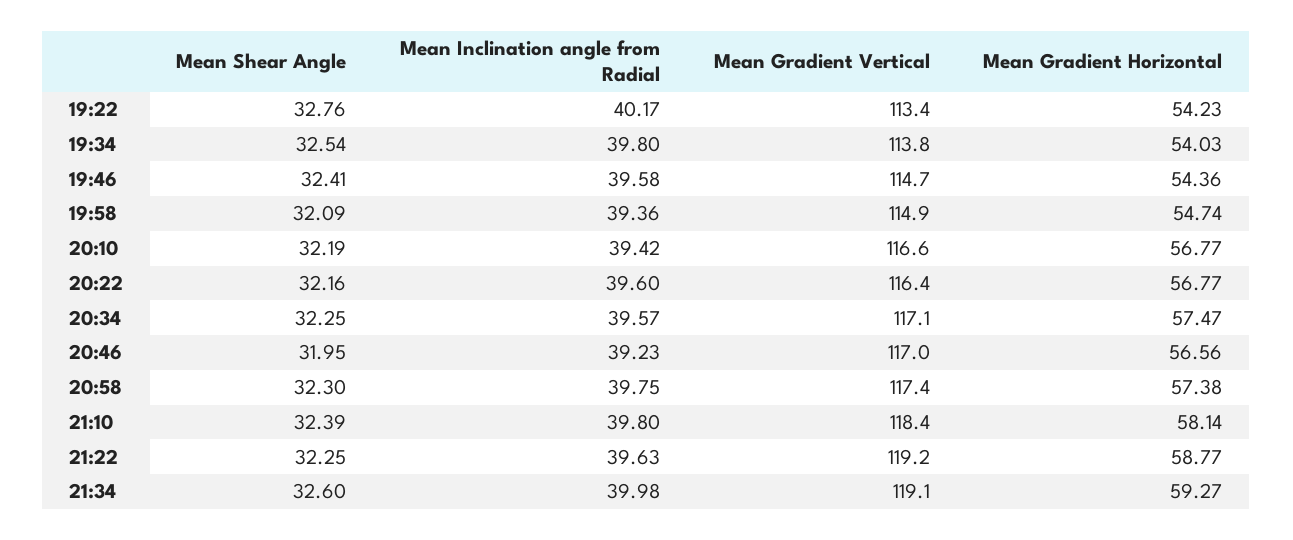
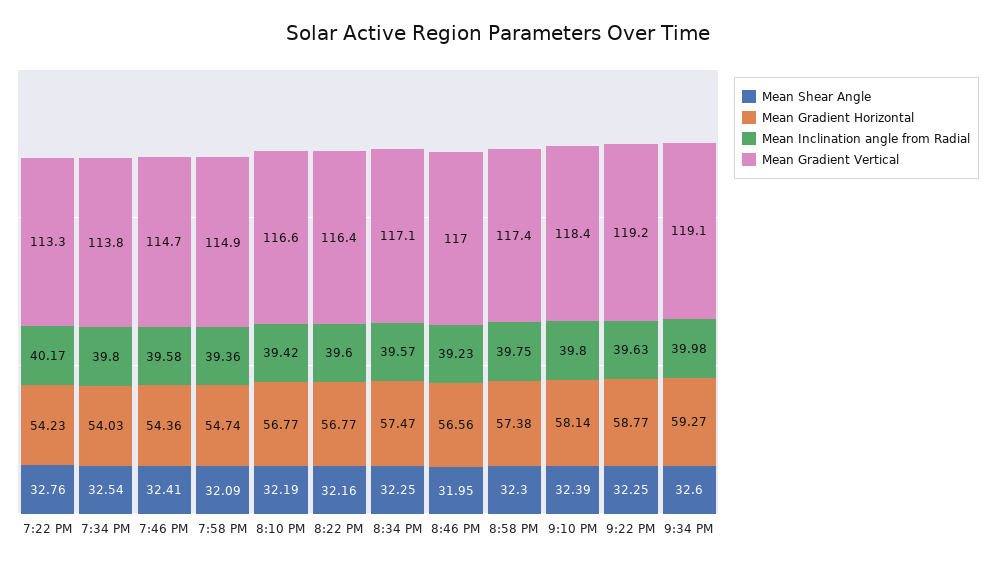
Mean Gradient Vertical, 19:22: 113.4 -> 113.3

